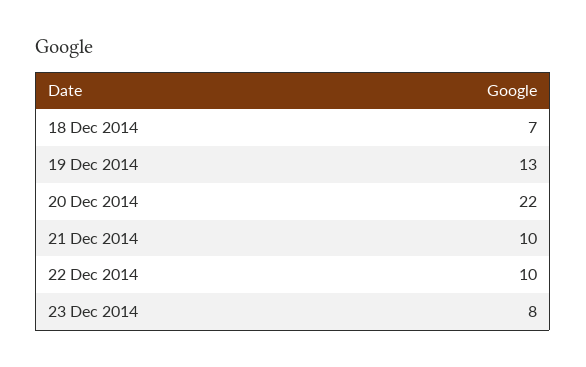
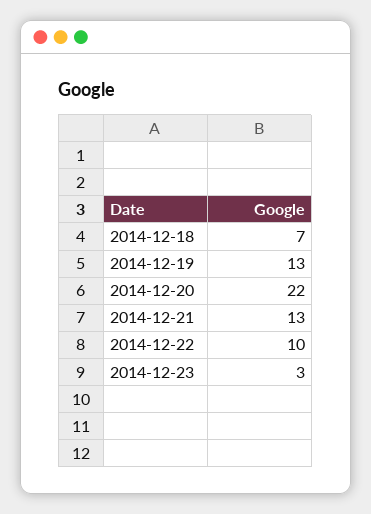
21 Dec 2014: 10 -> 13
23 Dec 2014: 8 -> 3

